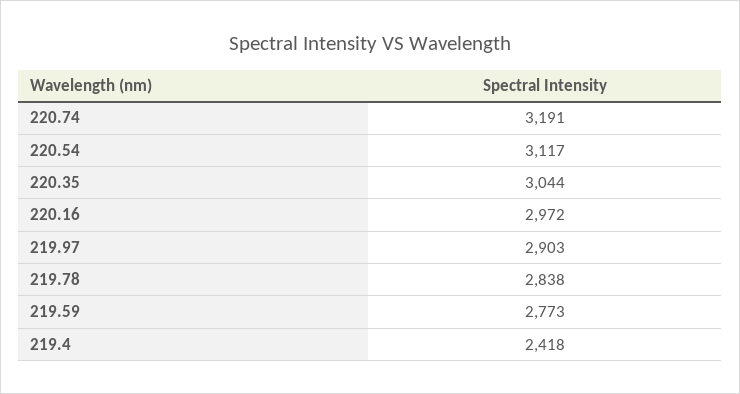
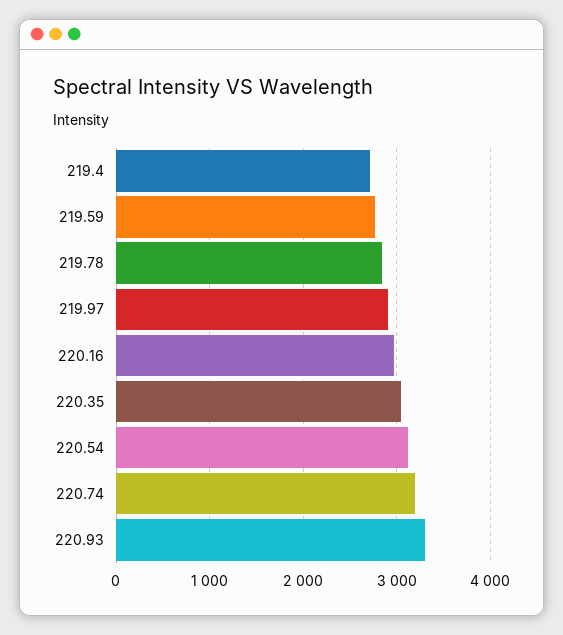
219.4: 2418 -> 2700
220.93: none -> 3300

